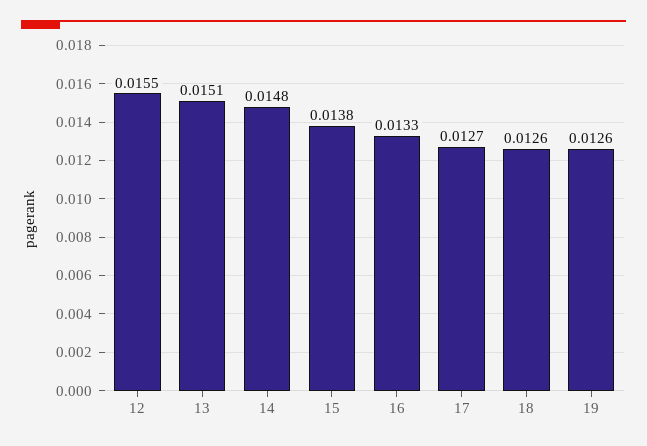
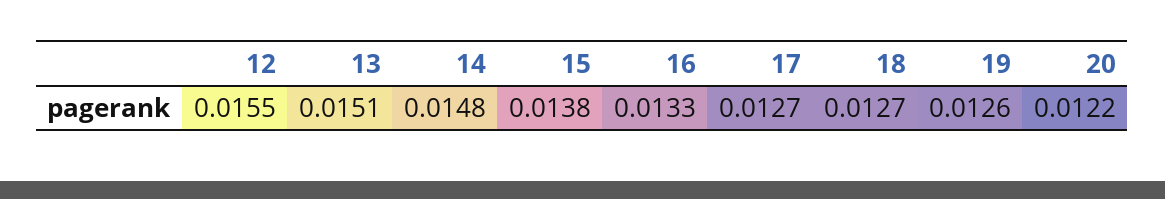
18: 0.0126 -> 0.0127
20: none -> 0.0122

